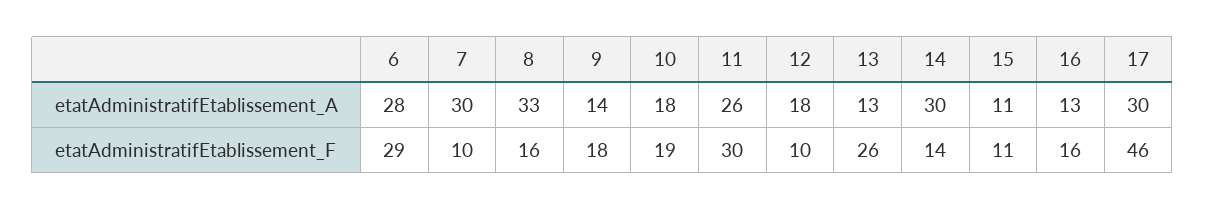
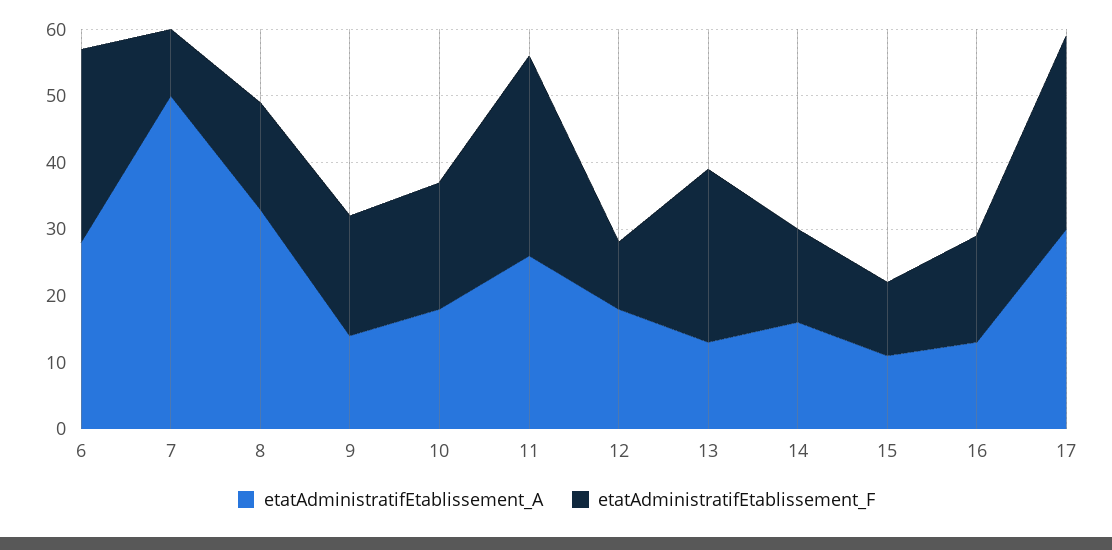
etatAdministratifEtablissement_A, 7: 30 -> 50
etatAdministratifEtablissement_A, 14: 30 -> 15
etatAdministratifEtablissement_F, 17: 46 -> 30

